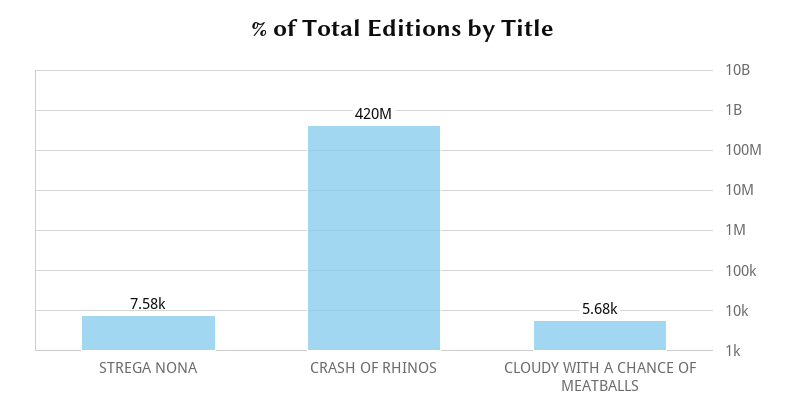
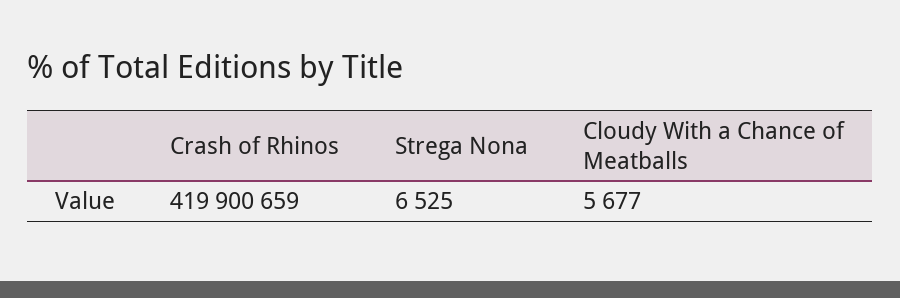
STREGA NONA: 7580 -> 6525

